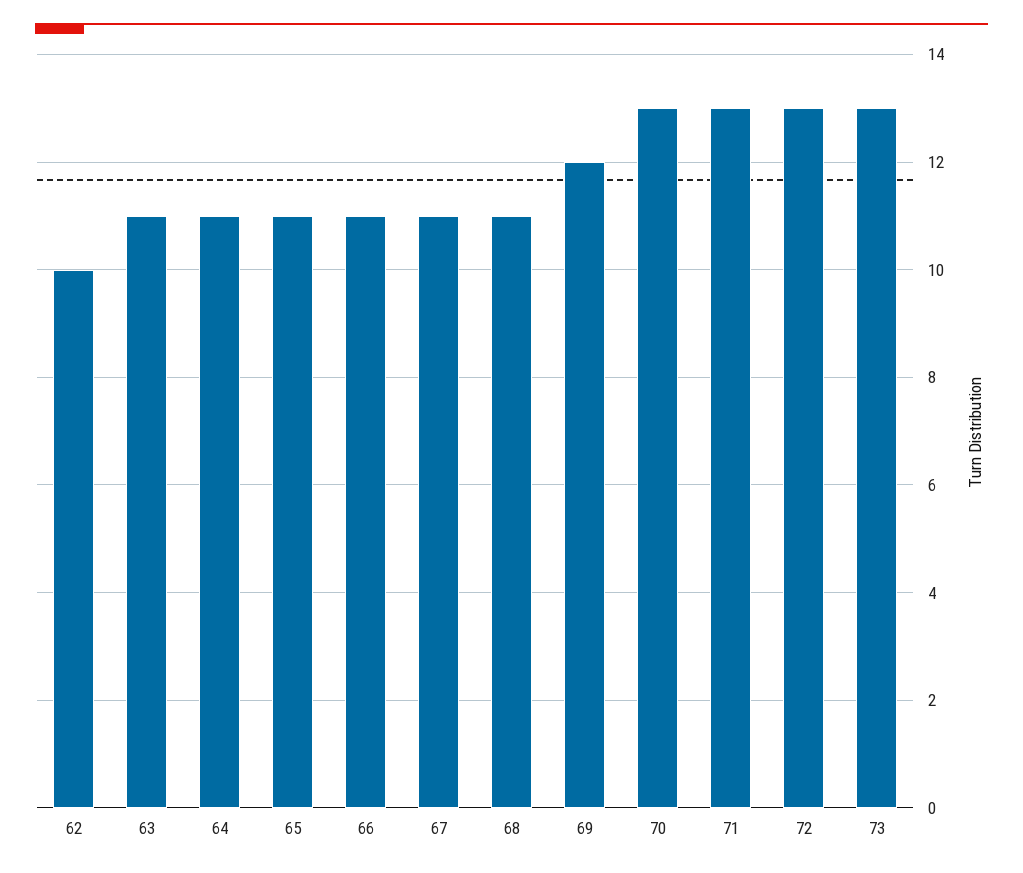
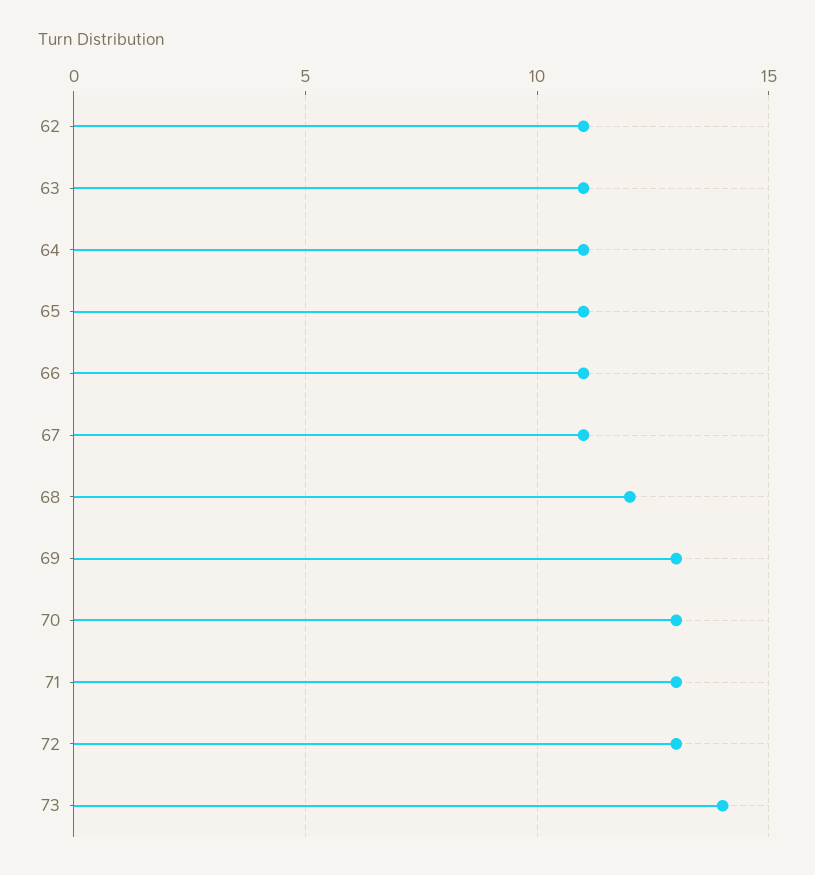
62: 10 -> 11
68: 11 -> 12
69: 12 -> 13
73: 13 -> 14

